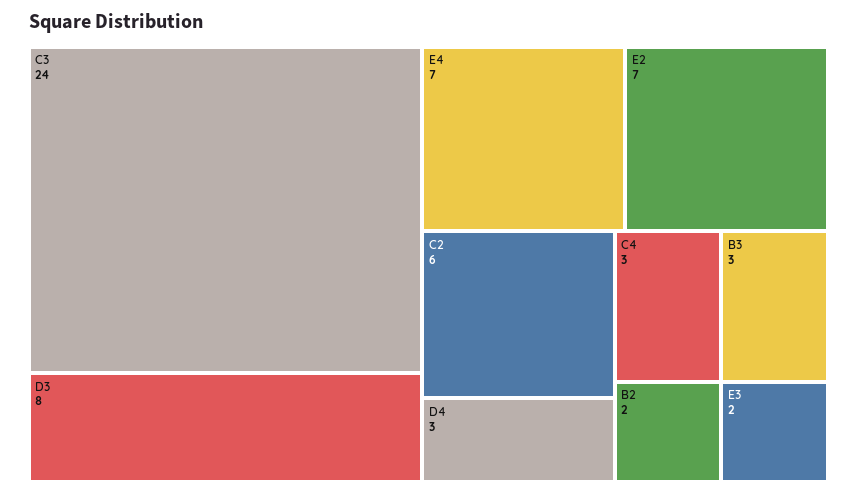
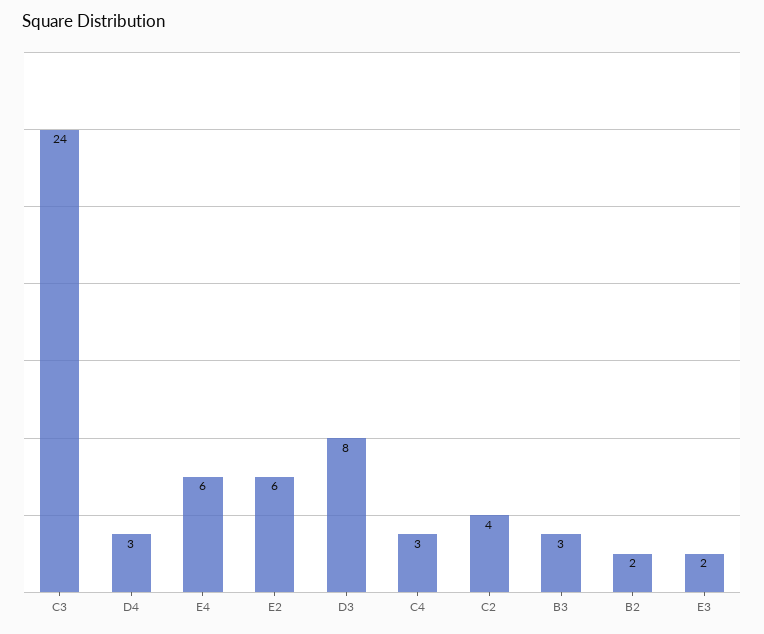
E4: 7 -> 6
E2: 7 -> 6
C2: 6 -> 4

